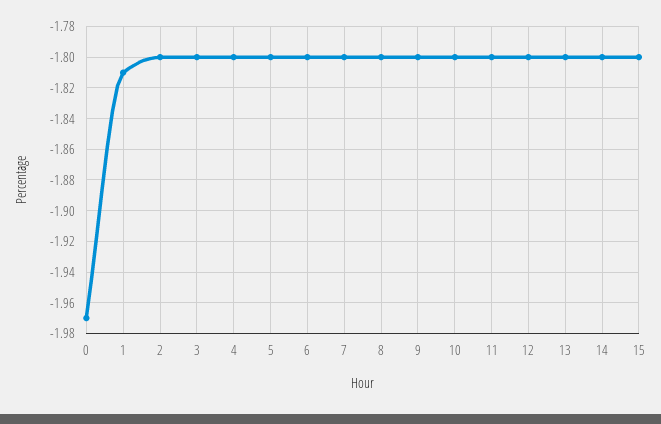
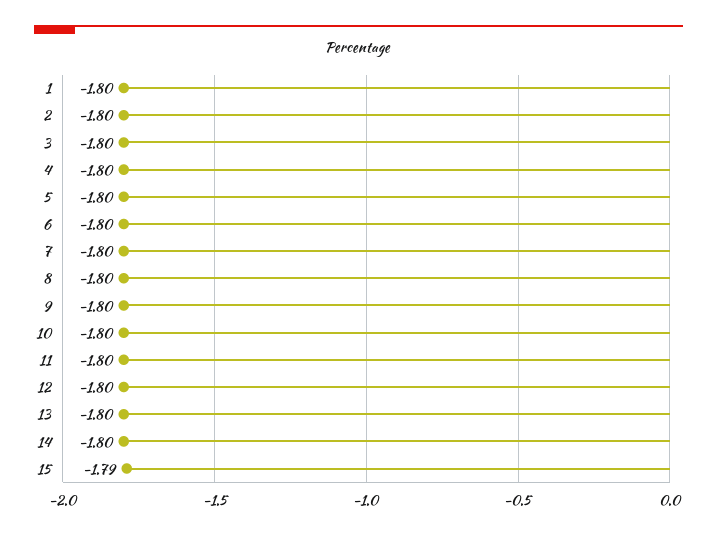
0: -1.97 -> none
1: -1.81 -> -1.8
15: -1.8 -> -1.79

